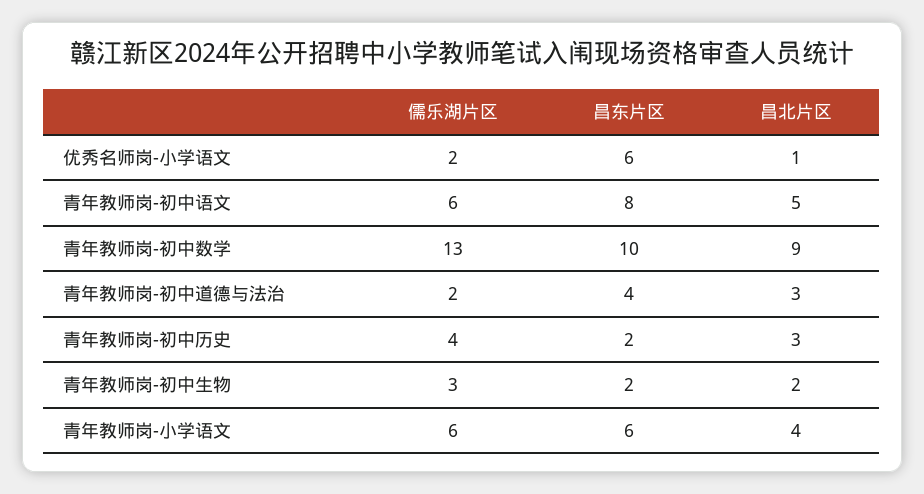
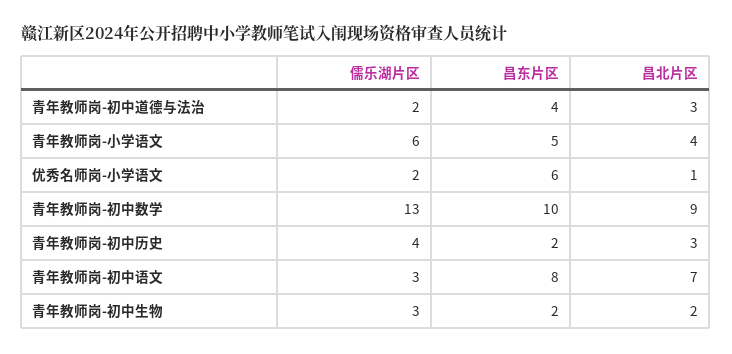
儒乐湖片区, 青年教师岗-初中语文: 6 -> 3
昌北片区, 青年教师岗-初中语文: 5 -> 7
昌东片区, 青年教师岗-小学语文: 6 -> 5

